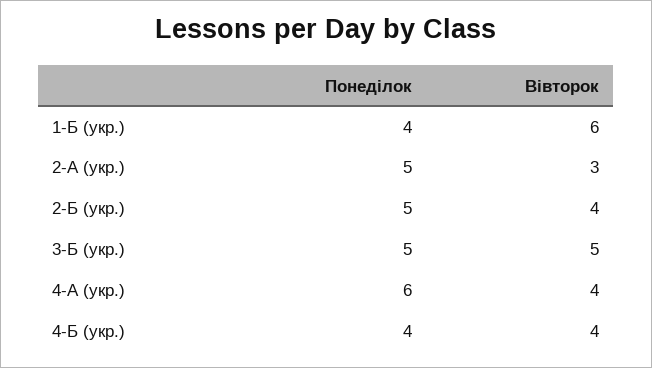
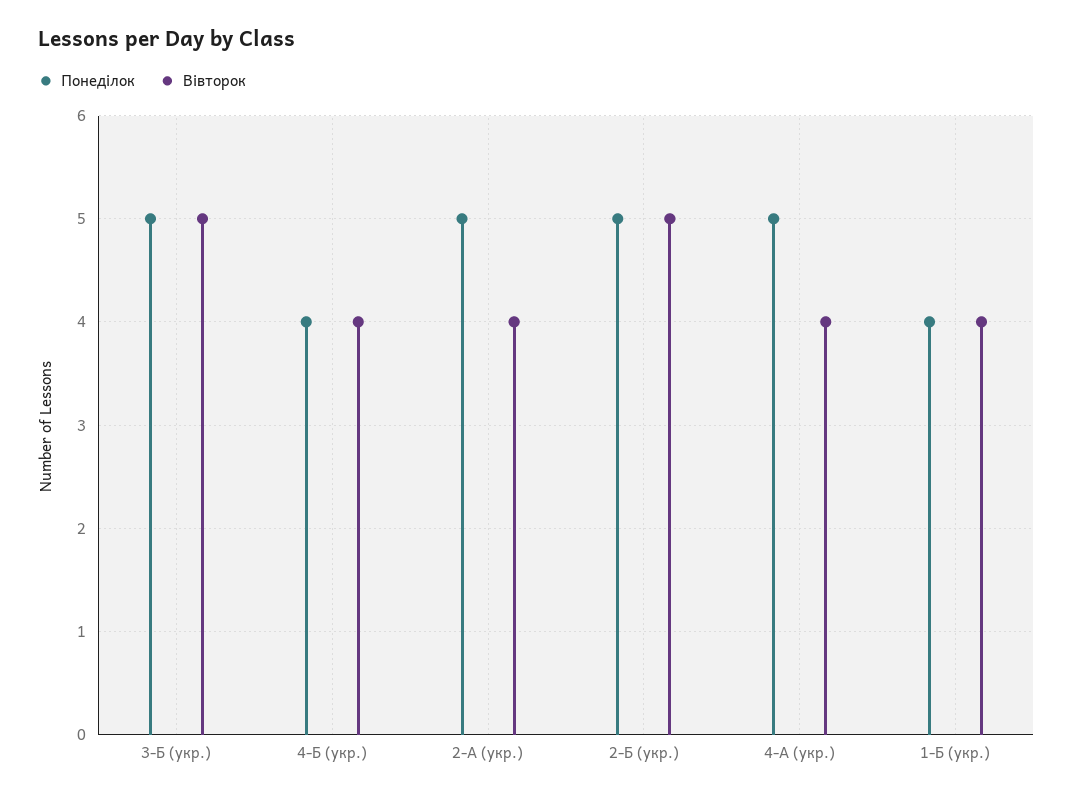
Вівторок, 1-Б (укр.): 6 -> 4
Вівторок, 2-А (укр.): 3 -> 4
Вівторок, 2-Б (укр.): 4 -> 5
Понеділок, 4-А (укр.): 6 -> 5

